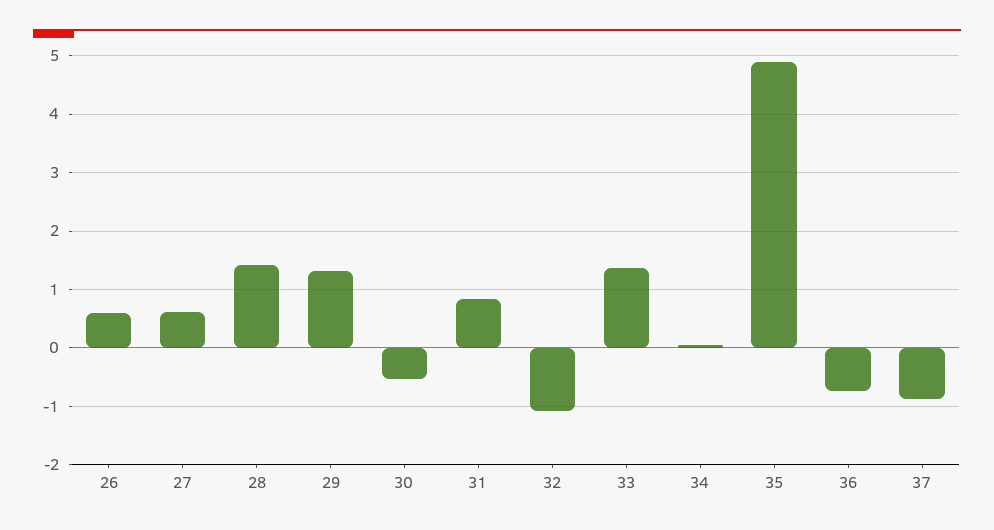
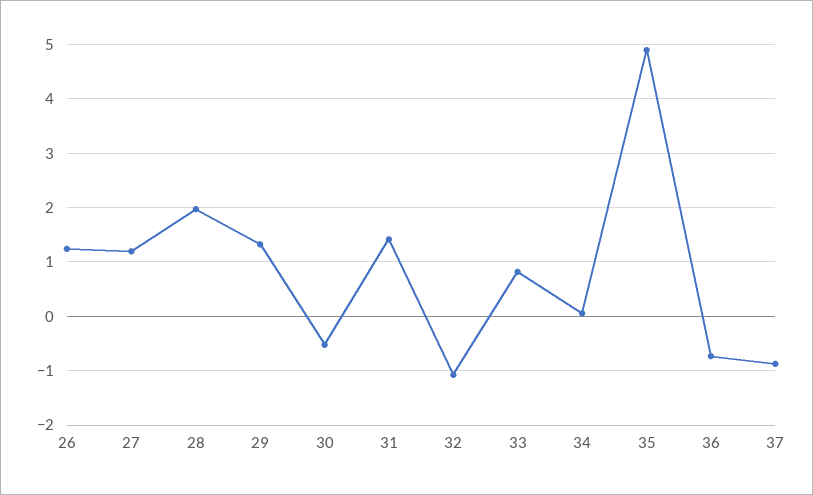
26: 0.6 -> 1.2
27: 0.6 -> 1.2
28: 1.4 -> 2
31: 0.8 -> 1.4
33: 1.4 -> 0.8

